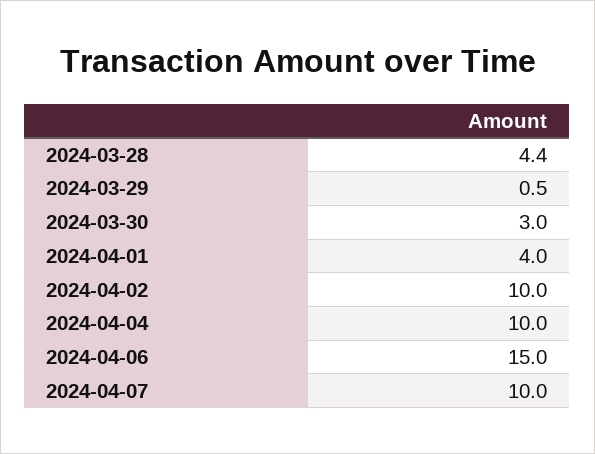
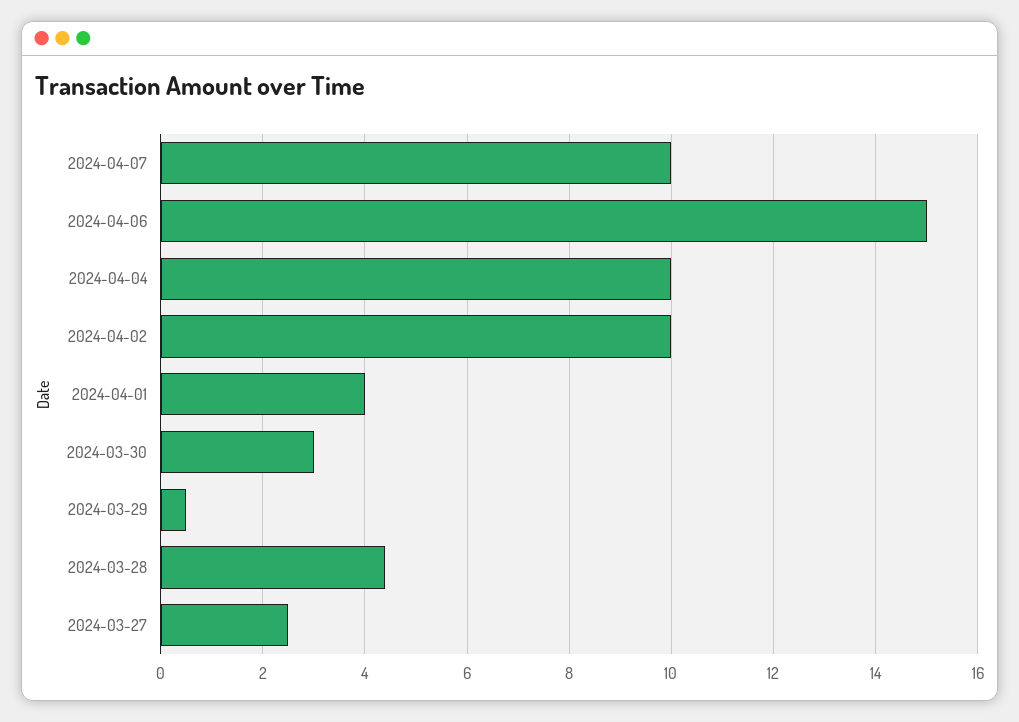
2024-03-27: none -> 2.5

